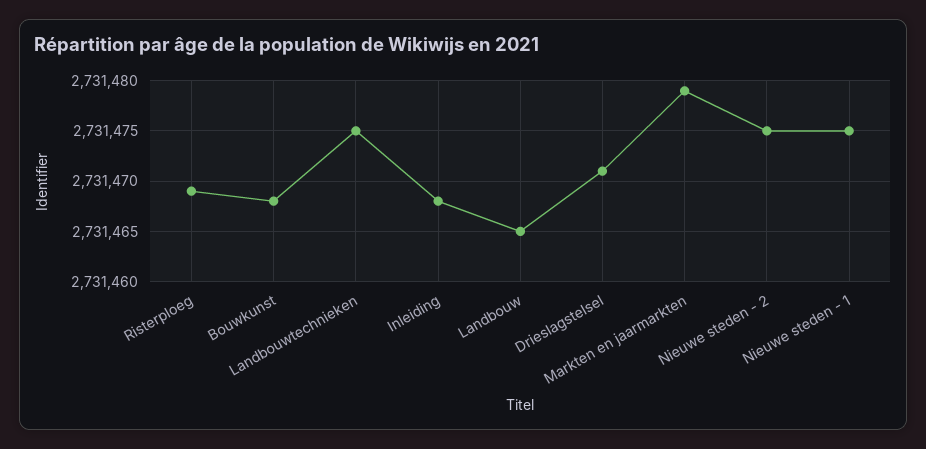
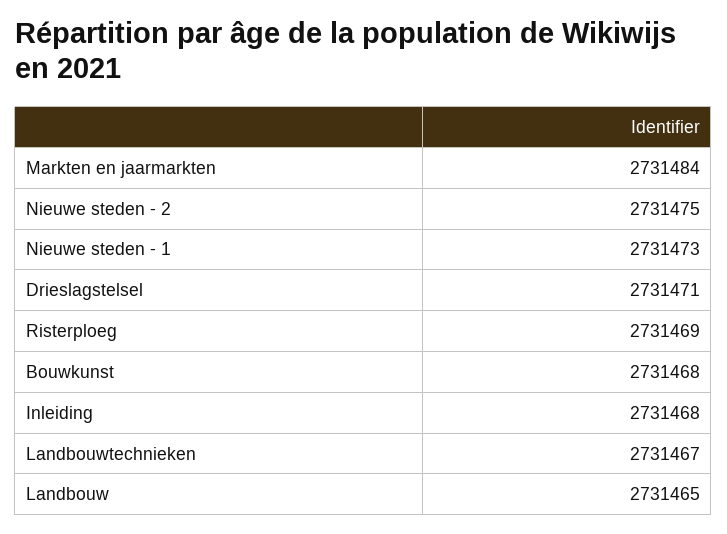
Landbouwtechnieken: 2731475 -> 2731467
Markten en jaarmarkten: 2731479 -> 2731484
Nieuwe steden - 1: 2731475 -> 2731473

